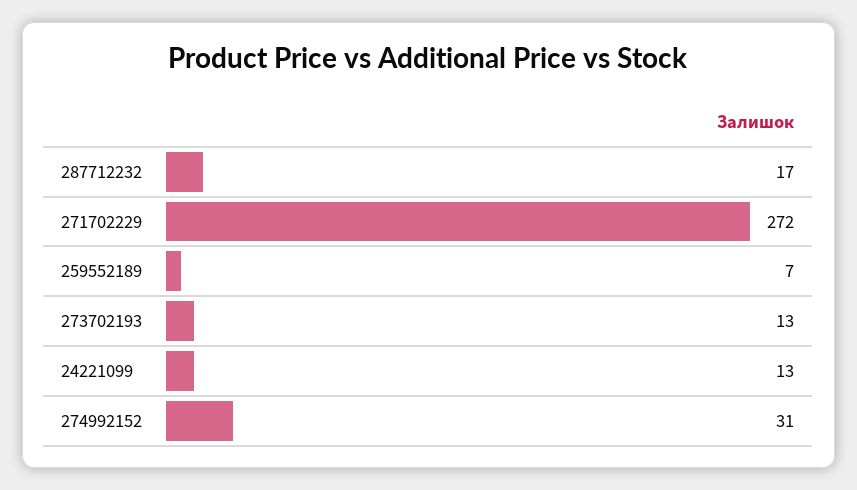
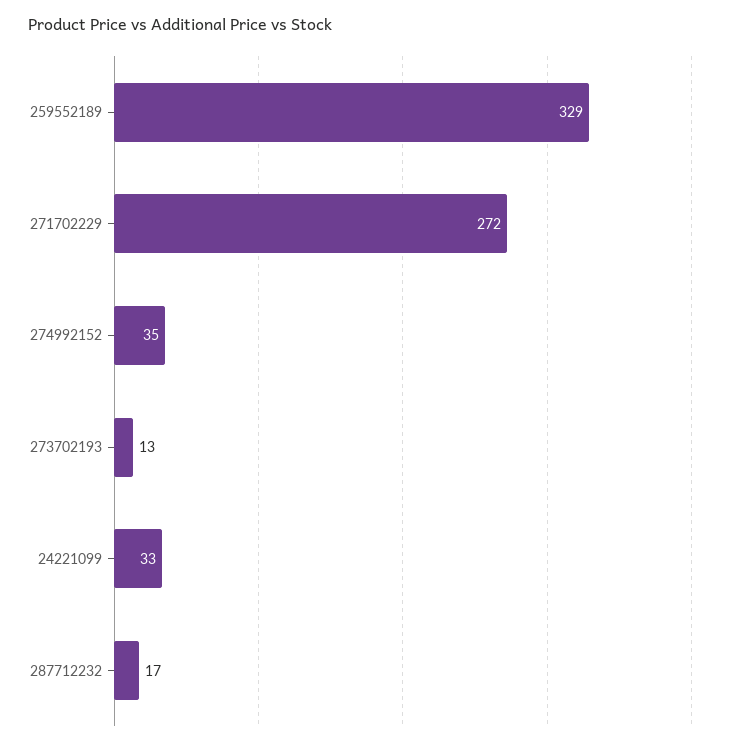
259552189: 7 -> 329
24221099: 13 -> 33
274992152: 31 -> 35

